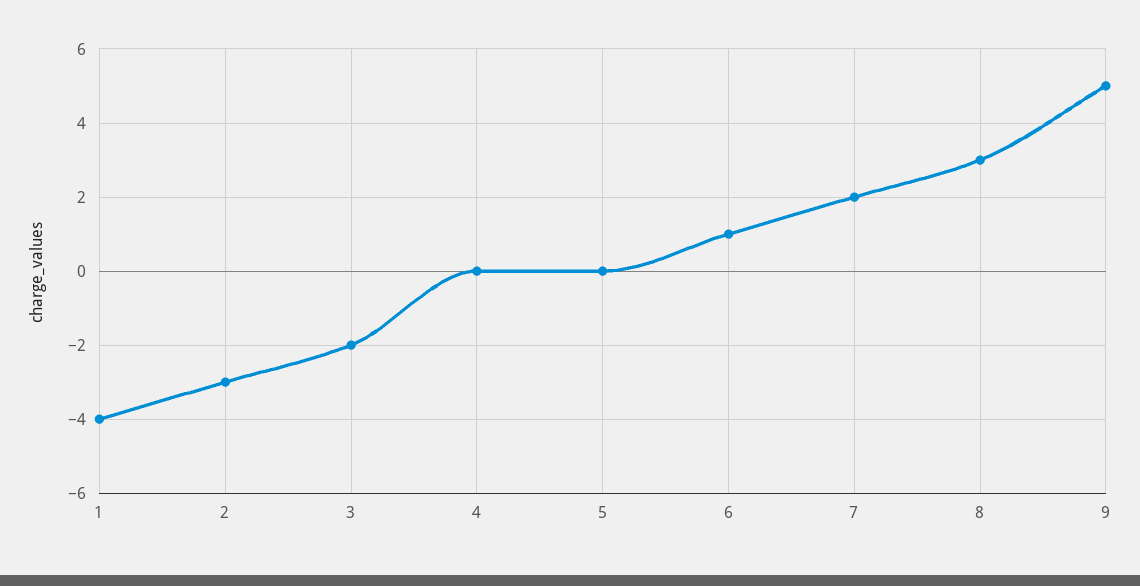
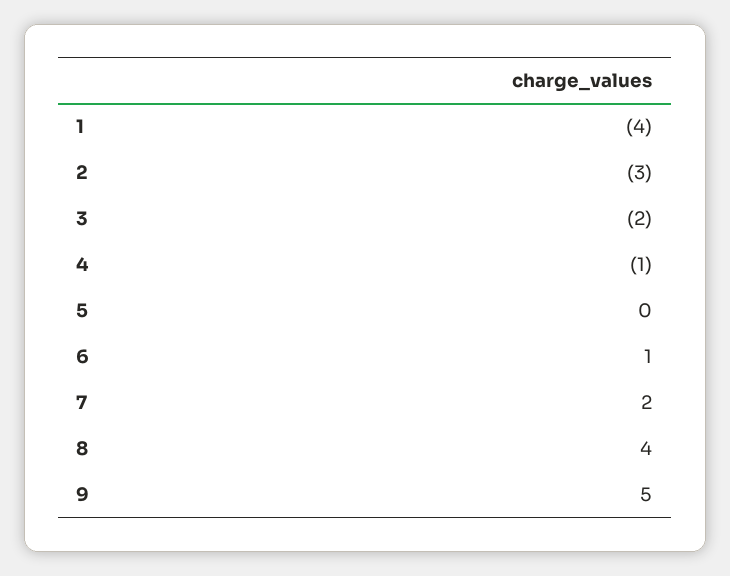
4: 0 -> -1
8: 3 -> 4

